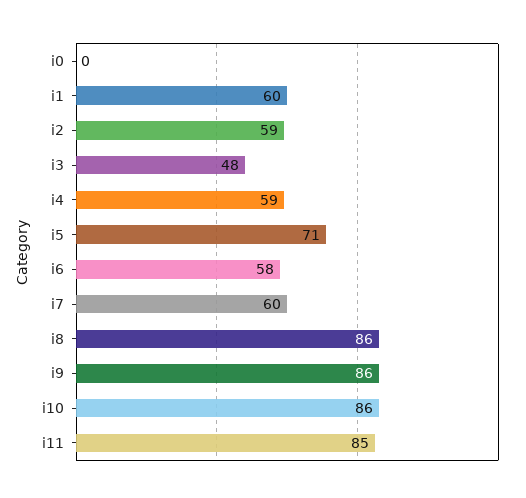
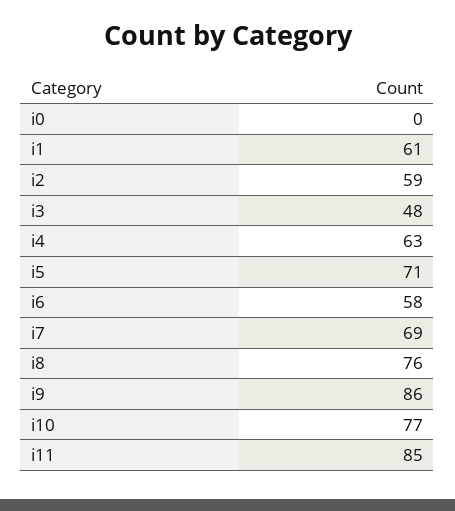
i1: 60 -> 61
i4: 59 -> 63
i7: 60 -> 69
i8: 86 -> 76
i10: 86 -> 77

